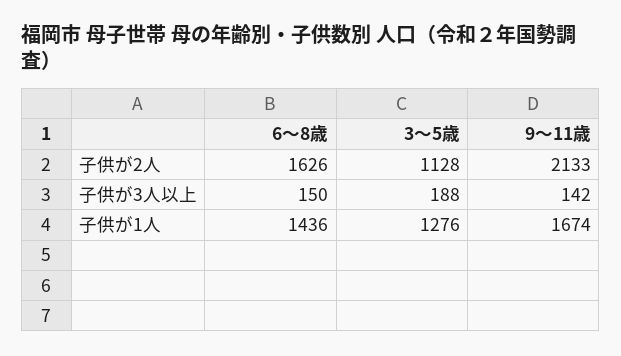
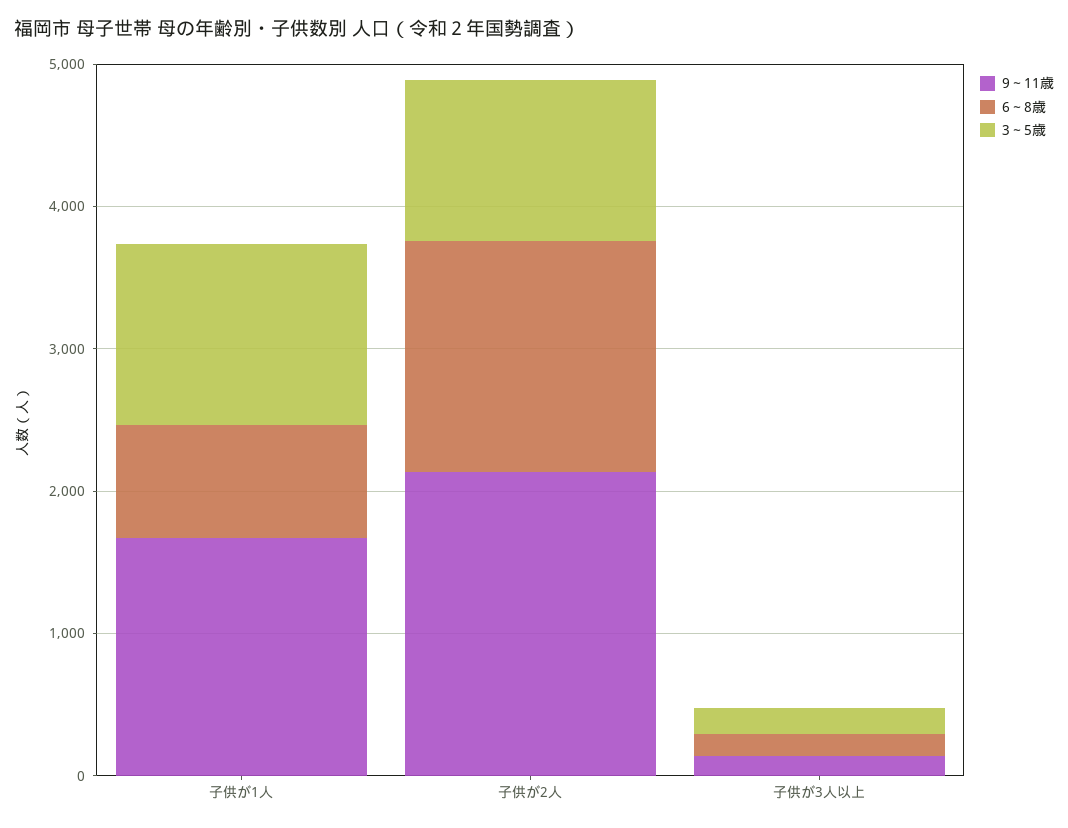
6～8歳, 子供が1人: 1436 -> 800

